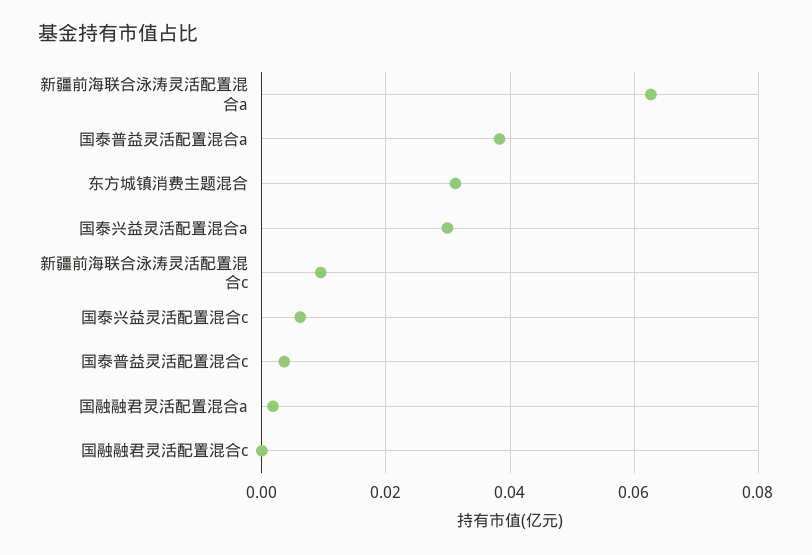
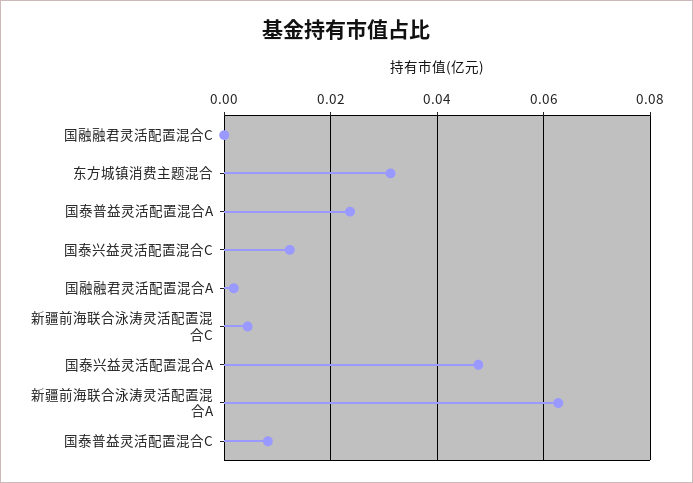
国泰普益灵活配置混合a: 0.038 -> 0.024
国泰兴益灵活配置混合a: 0.03 -> 0.048
新疆前海联合泳涛灵活配置混合c: 0.01 -> 0.004
国泰兴益灵活配置混合c: 0.006 -> 0.012
国泰普益灵活配置混合c: 0.004 -> 0.008

